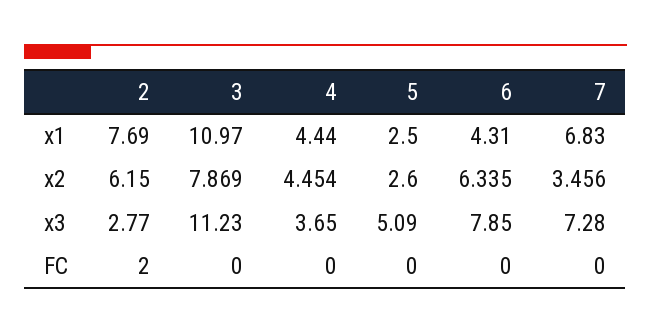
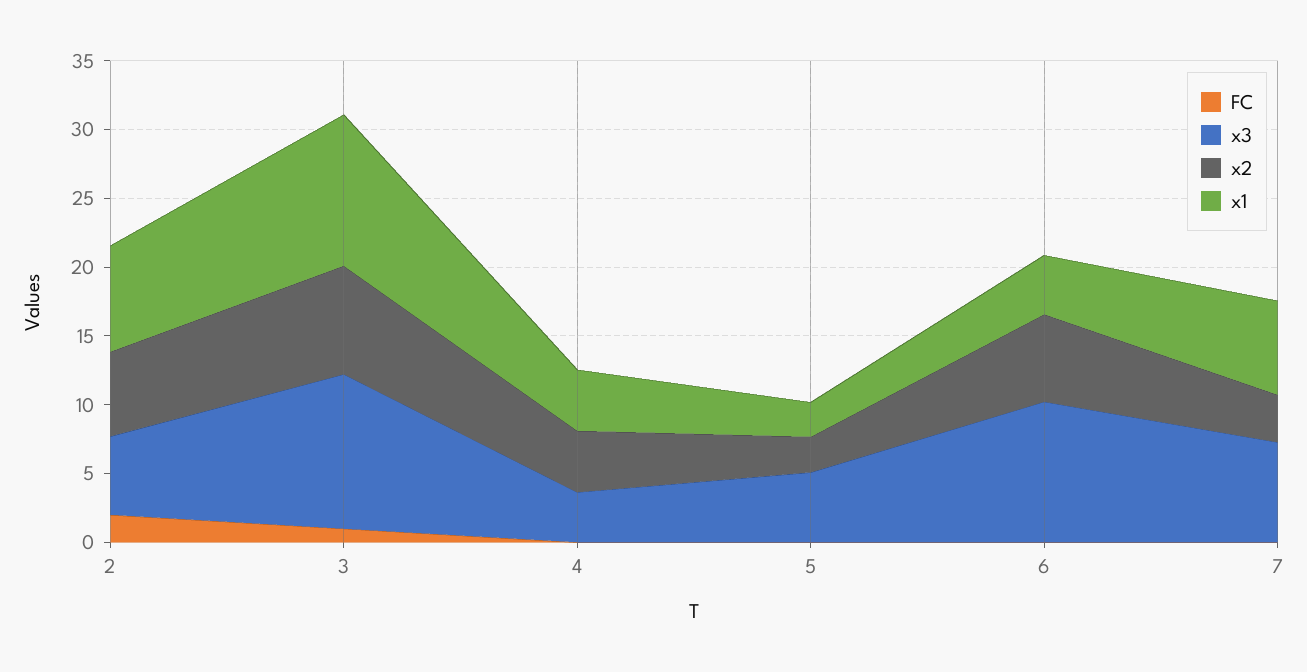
x3, 2: 2.77 -> 6
x3, 6: 7.85 -> 10
FC, 3: 0 -> 1

